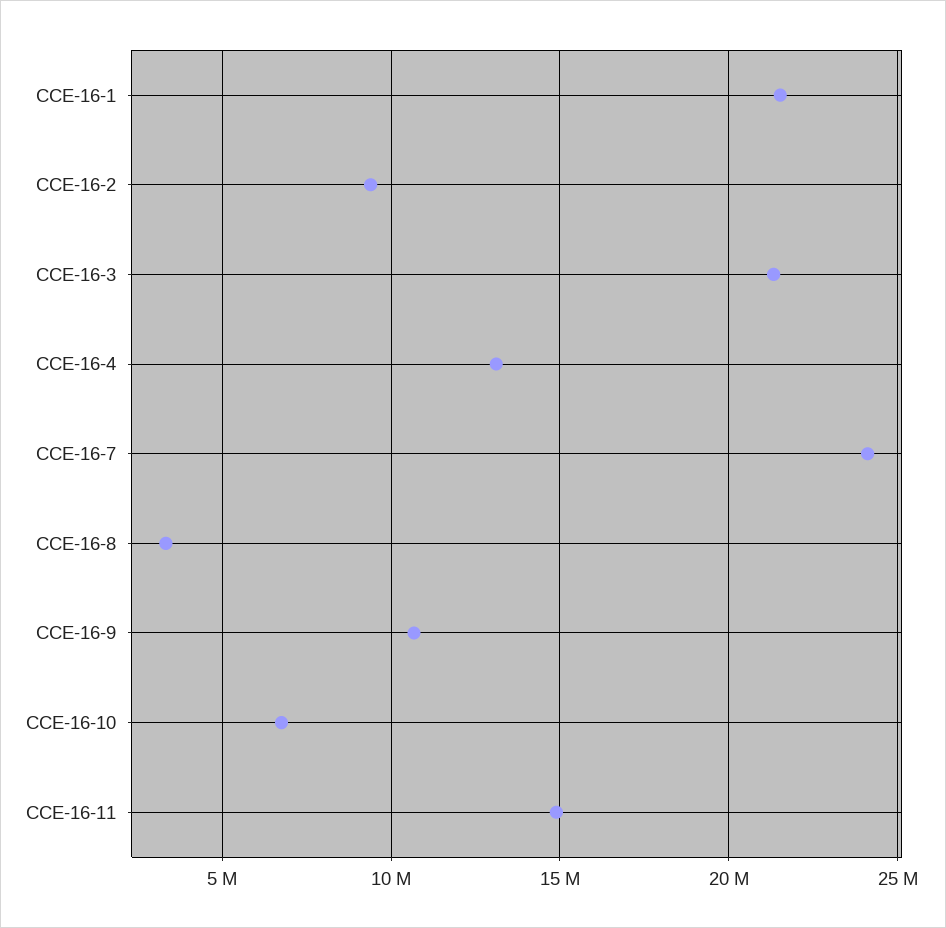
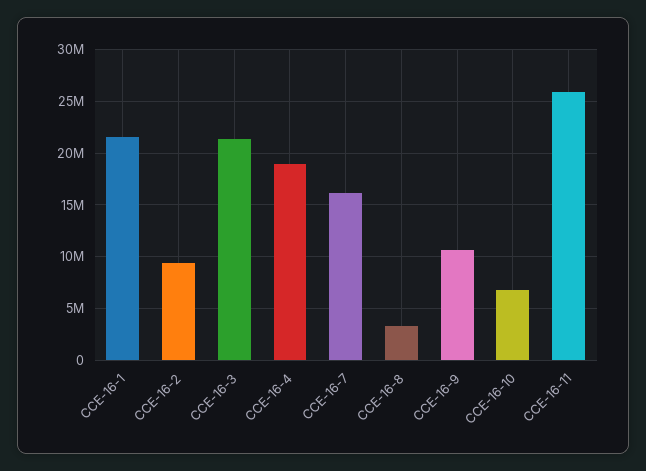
CCE-16-4: 13000000 -> 19000000
CCE-16-7: 24000000 -> 16000000
CCE-16-11: 15000000 -> 26000000

